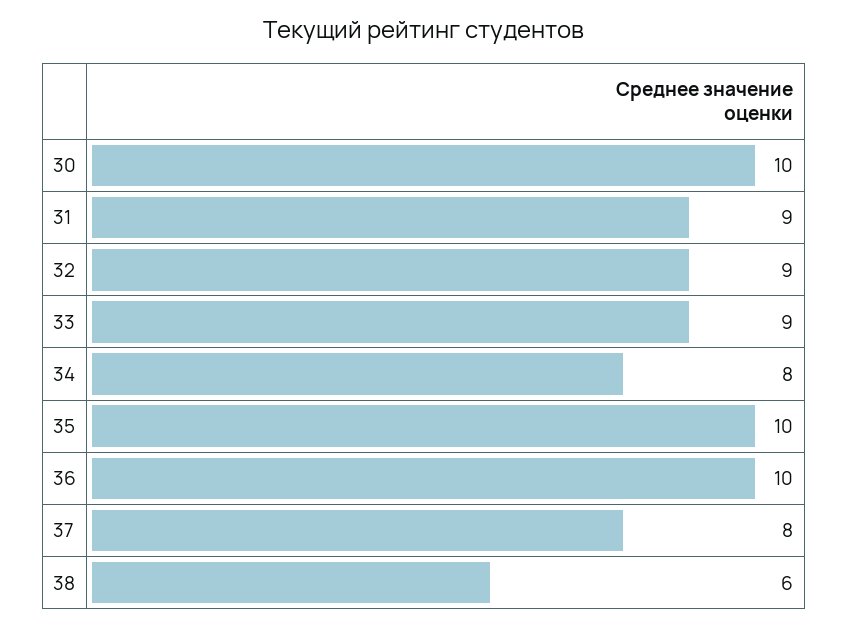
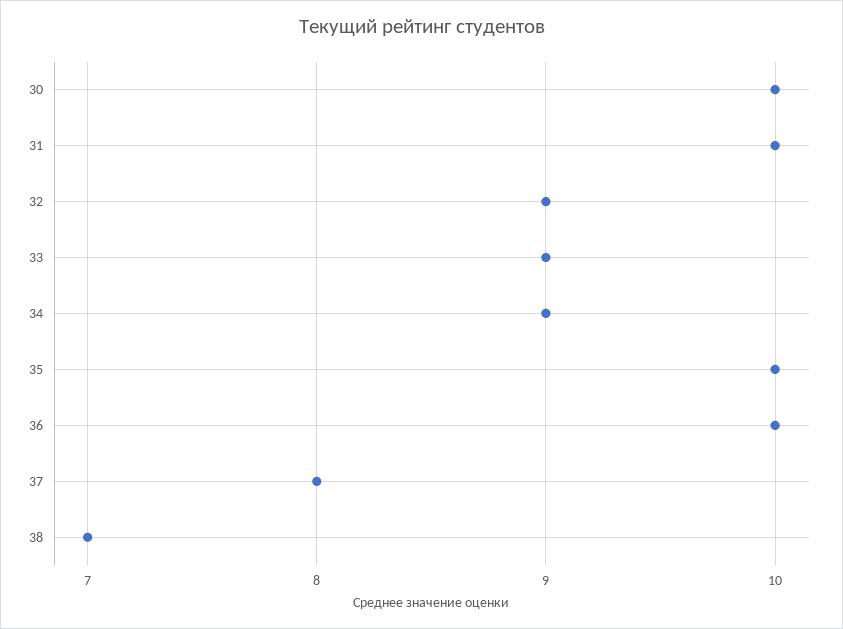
31: 9 -> 10
34: 8 -> 9
38: 6 -> 7

